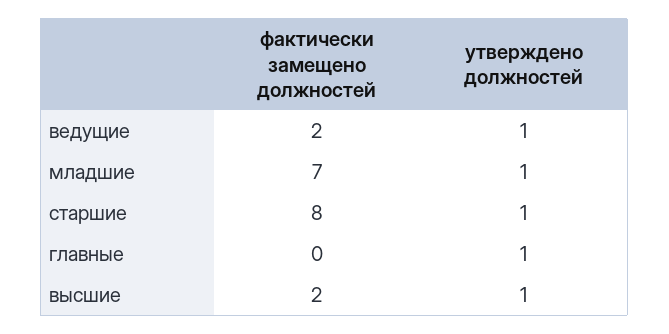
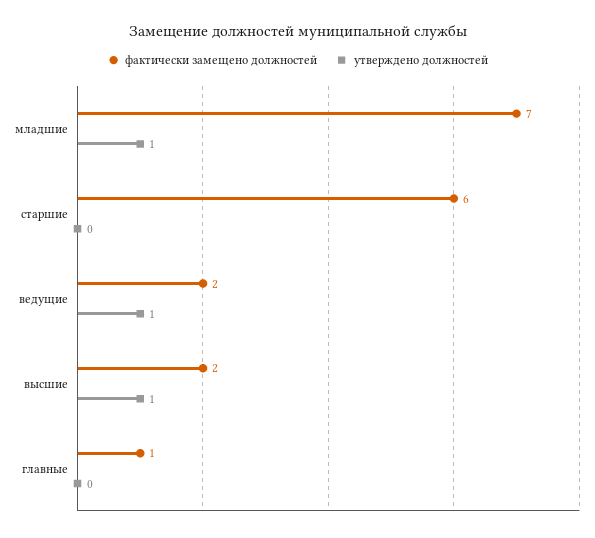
фактически замещено должностей, старшие: 8 -> 6
утверждено должностей, старшие: 1 -> 0
фактически замещено должностей, главные: 0 -> 1
утверждено должностей, главные: 1 -> 0

